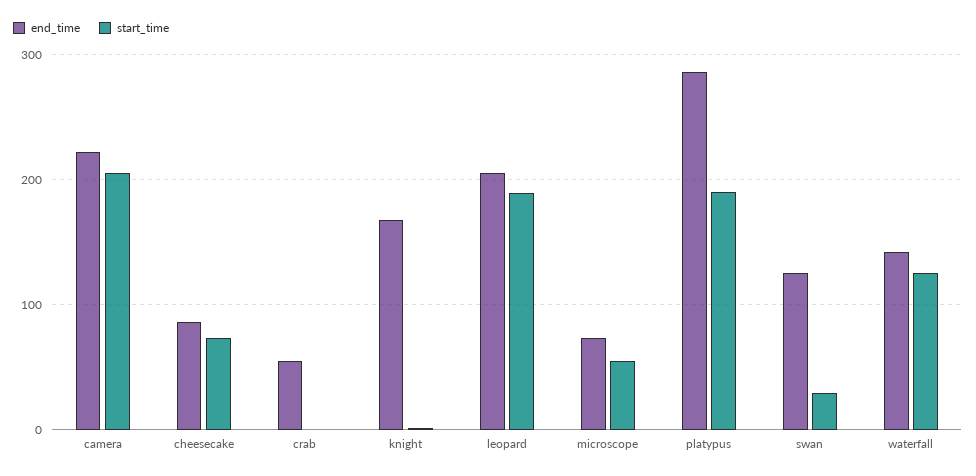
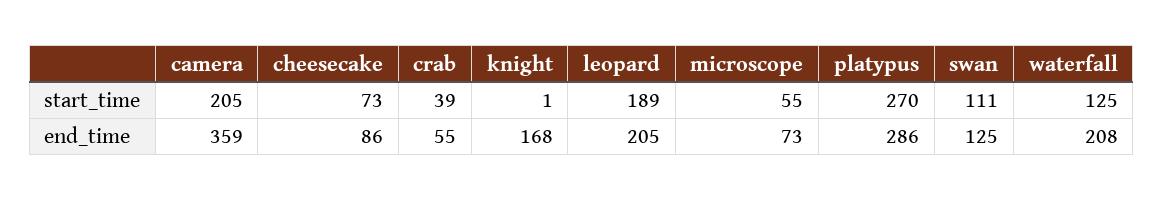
end_time, camera: 220 -> 359
start_time, crab: 0 -> 39
start_time, platypus: 190 -> 270
start_time, swan: 30 -> 111
end_time, waterfall: 140 -> 208

